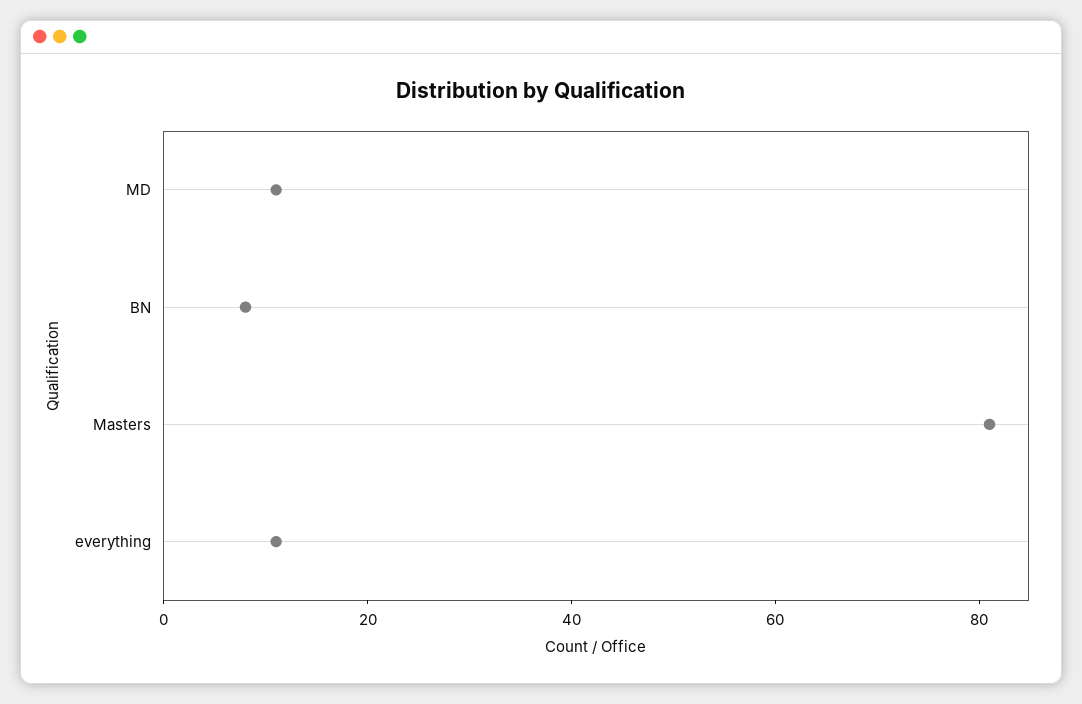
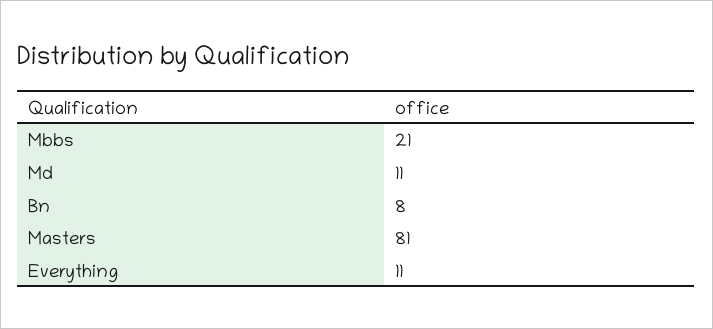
Mbbs: none -> 21

